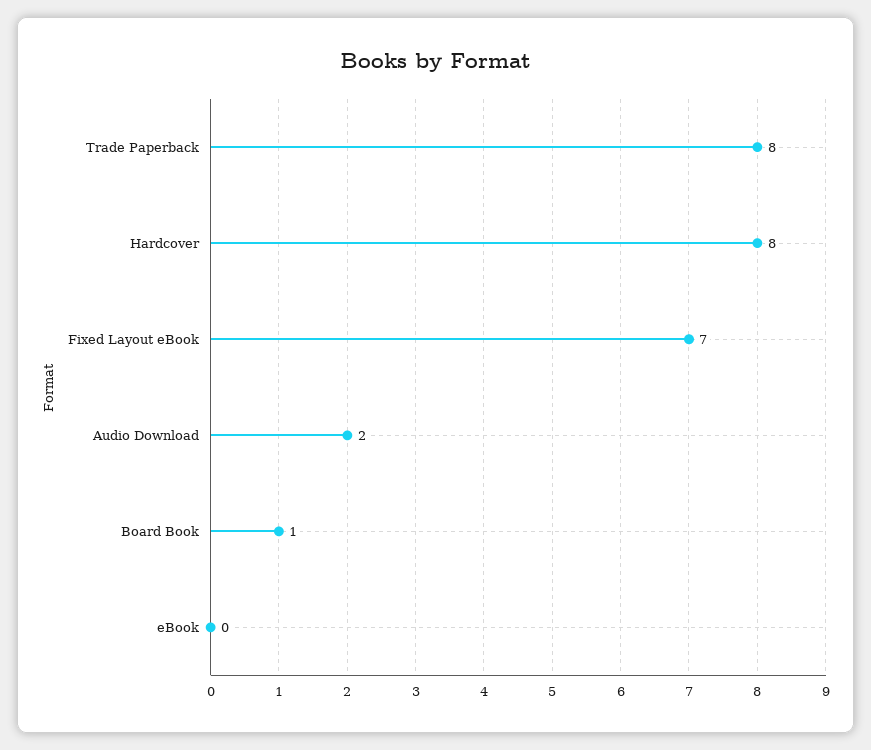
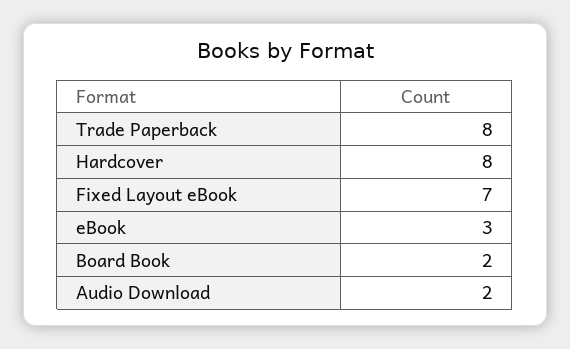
Board Book: 1 -> 2
eBook: 0 -> 3

